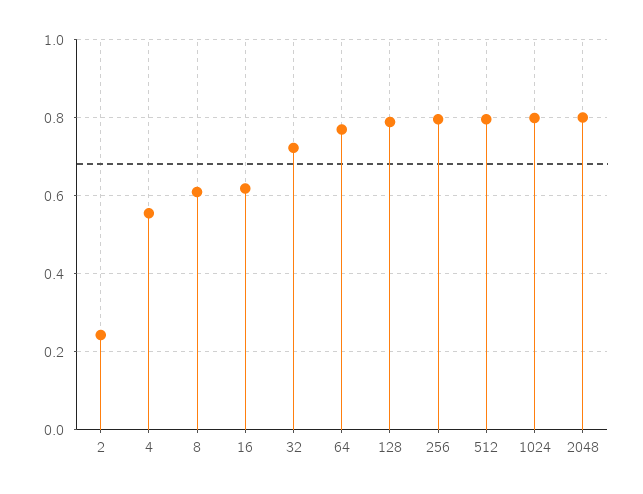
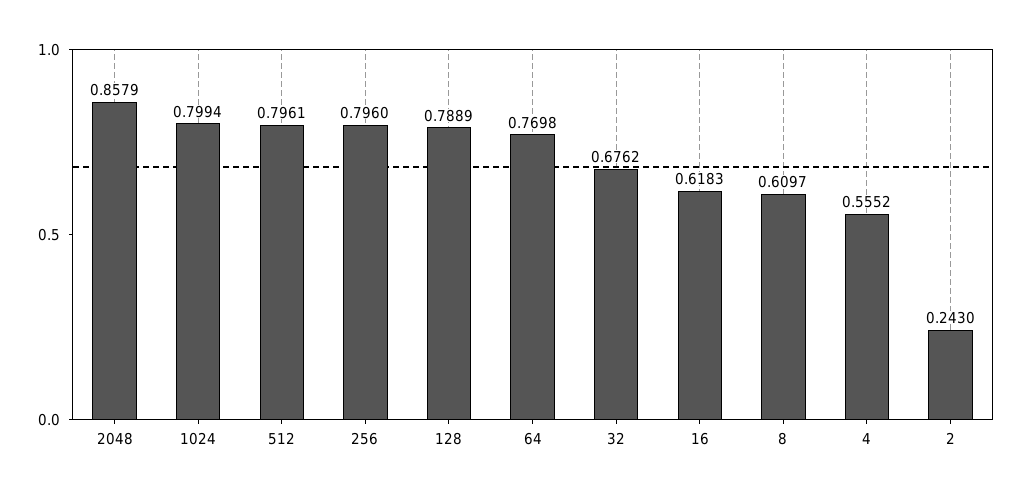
32: 0.72 -> 0.6762
2048: 0.8 -> 0.8579

